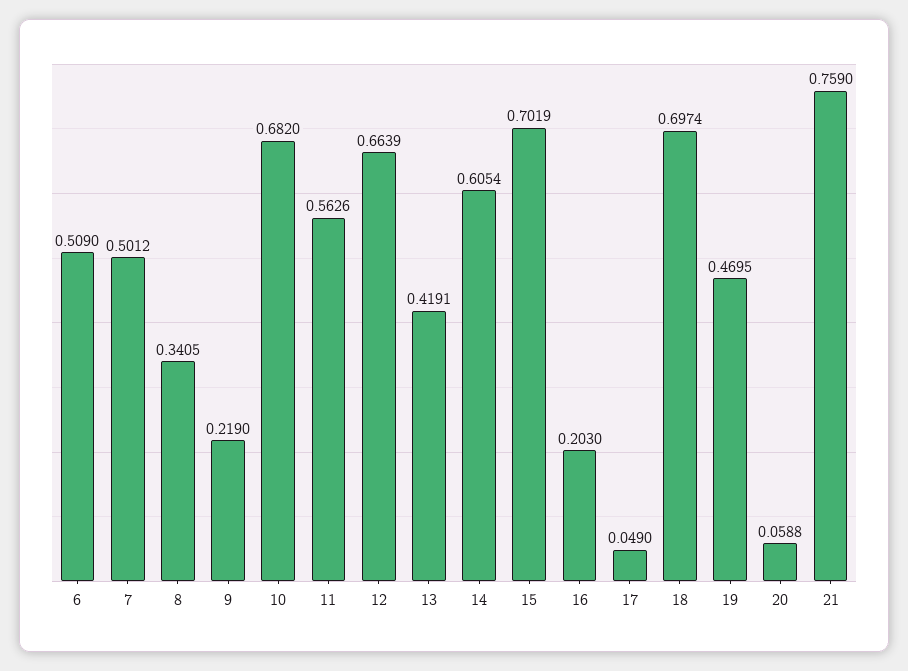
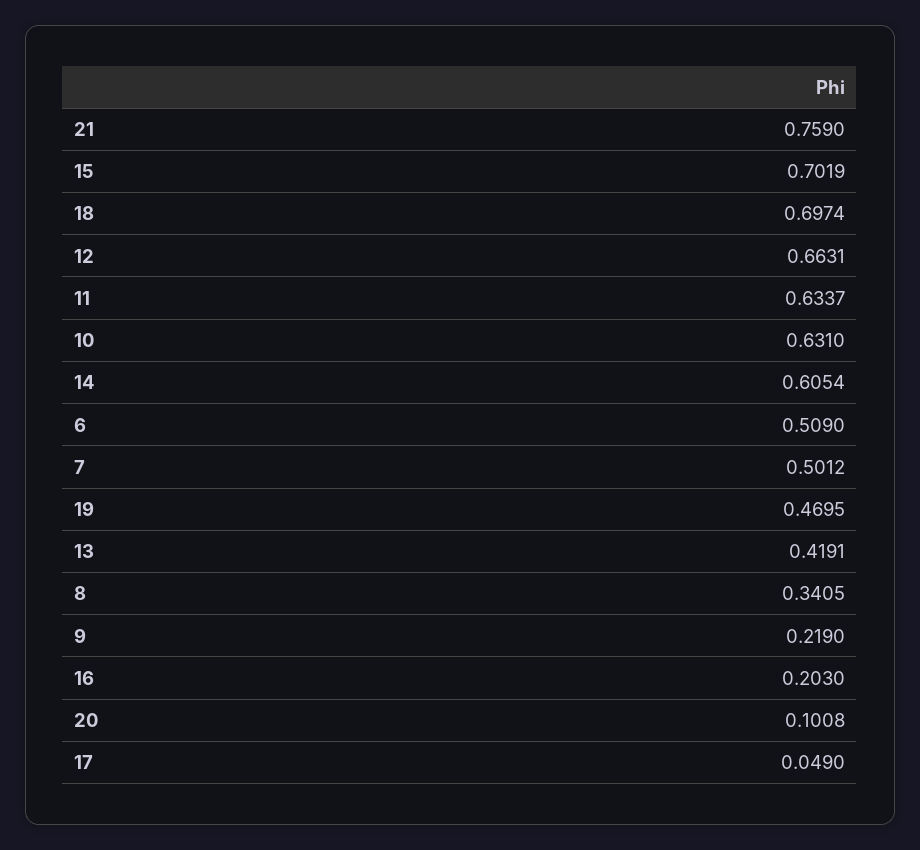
10: 0.682 -> 0.631
11: 0.5626 -> 0.6337
12: 0.6639 -> 0.6631
20: 0.0588 -> 0.1008

